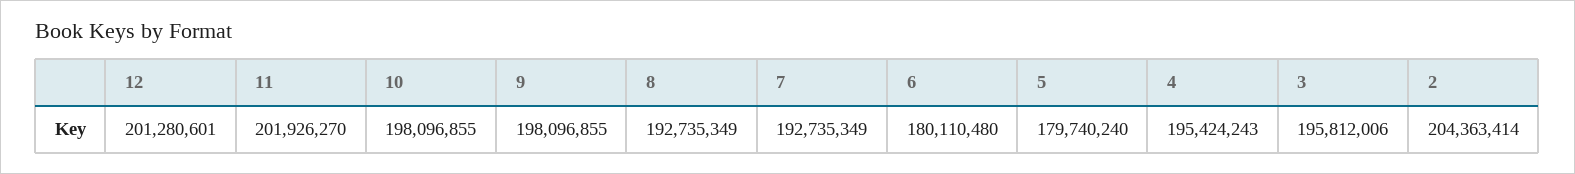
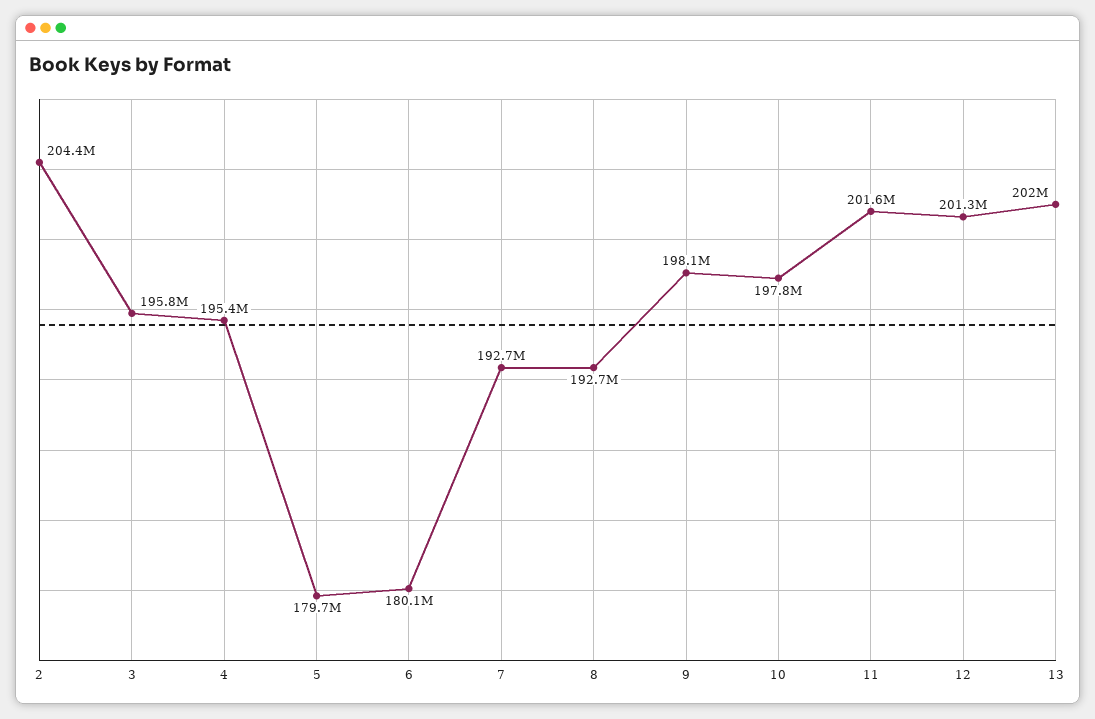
11: 201926270 -> 201600000
10: 198096855 -> 197800000
13: none -> 202000000

